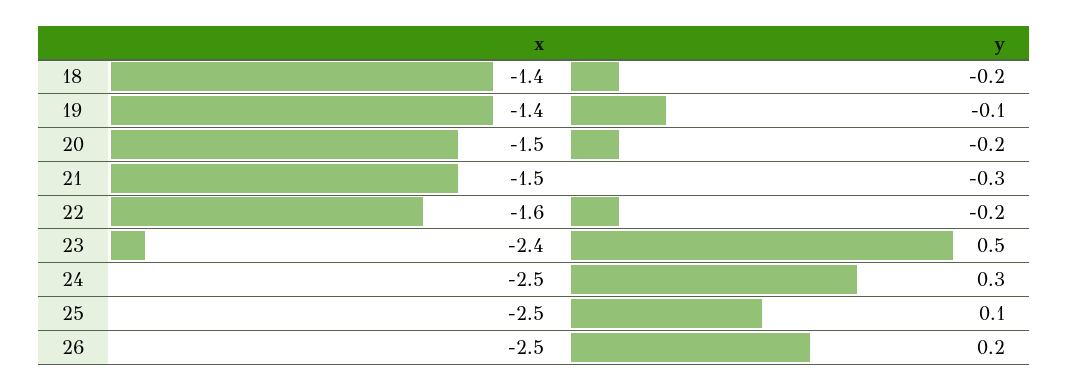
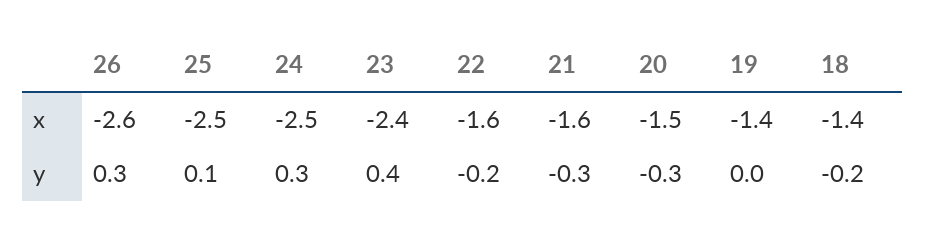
y, 19: -0.1 -> 0
y, 20: -0.2 -> -0.3
x, 21: -1.5 -> -1.6
y, 23: 0.5 -> 0.4
x, 26: -2.5 -> -2.6
y, 26: 0.2 -> 0.3

